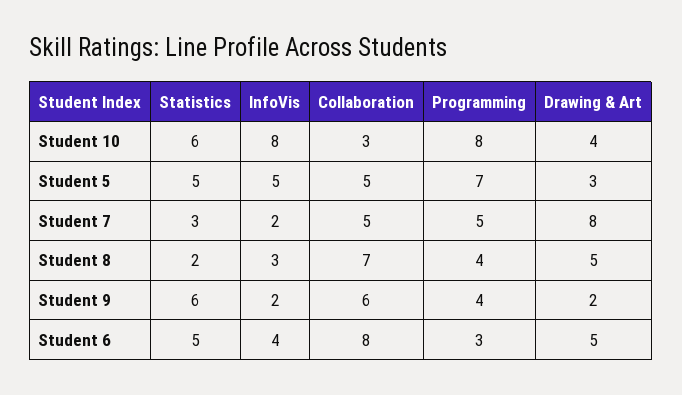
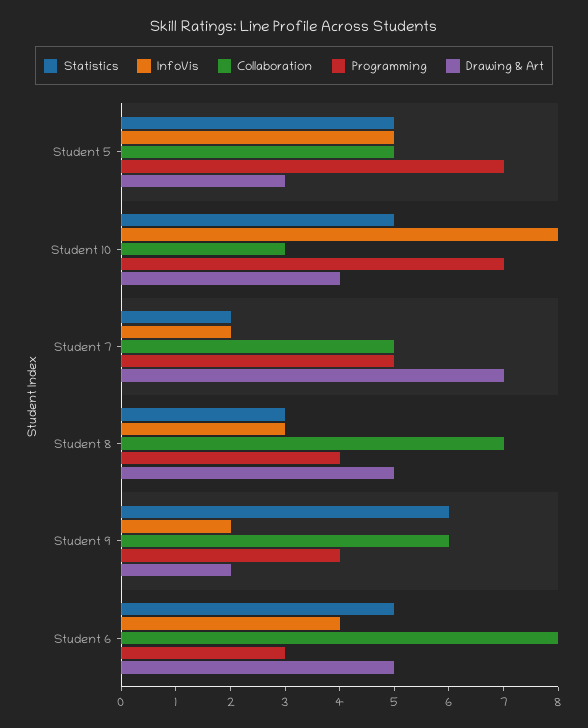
Statistics, Student 10: 6 -> 5
Programming, Student 10: 8 -> 7
Statistics, Student 7: 3 -> 2
Drawing & Art, Student 7: 8 -> 7
Statistics, Student 8: 2 -> 3

